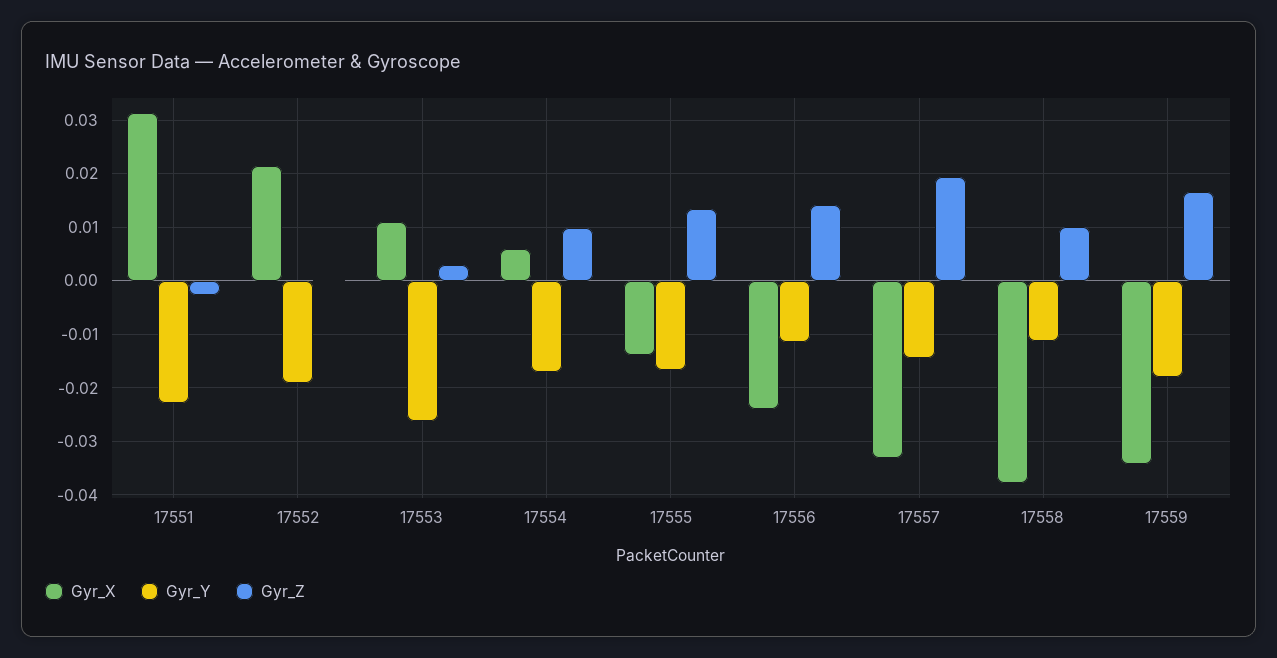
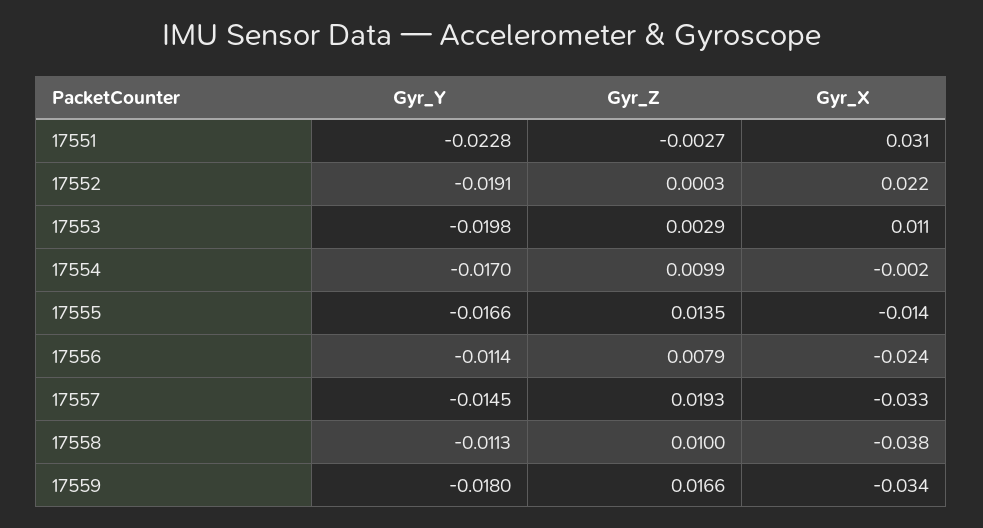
Gyr_Y, 17553: -0.026 -> -0.0198
Gyr_X, 17554: 0.006 -> -0.002
Gyr_Z, 17556: 0.014 -> 0.0079

